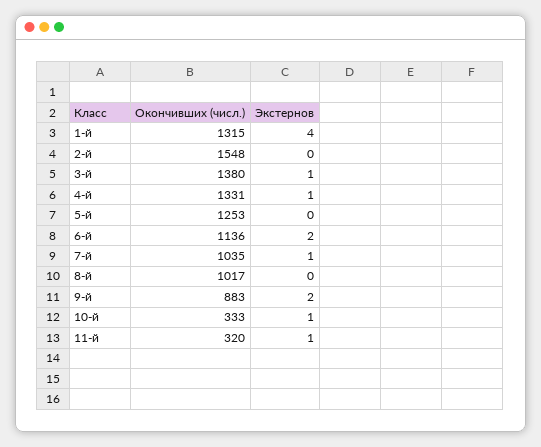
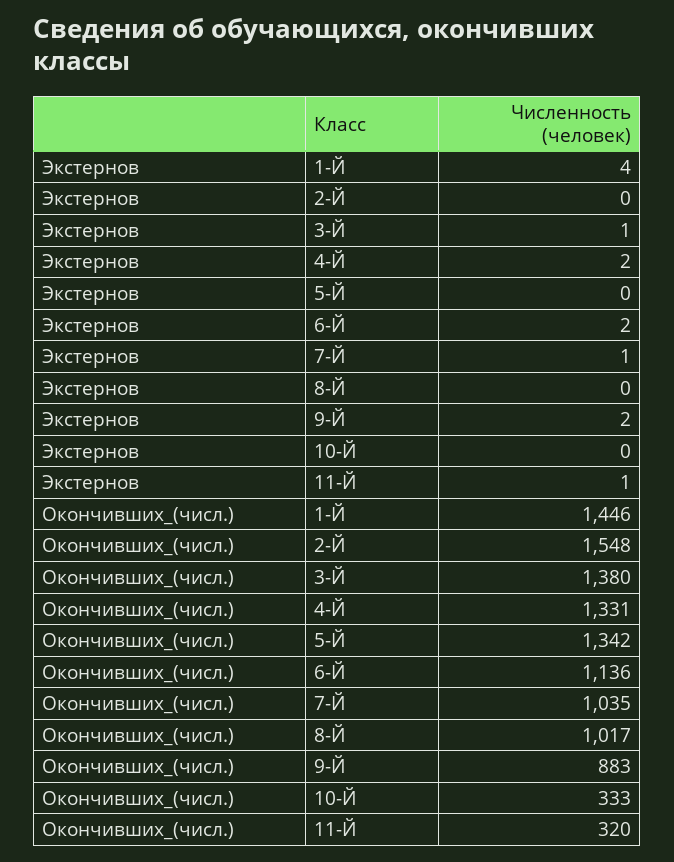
Окончивших (числ.), 1-й: 1315 -> 1446
Экстернов, 4-й: 1 -> 2
Окончивших (числ.), 5-й: 1253 -> 1342
Экстернов, 10-й: 1 -> 0

